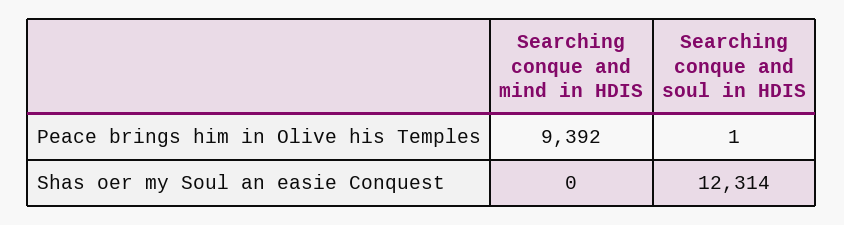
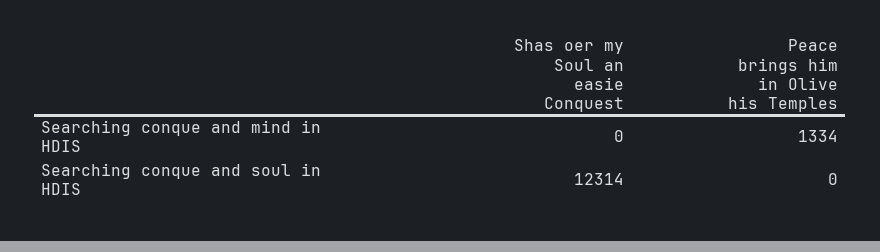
Searching conque and mind in HDIS, Peace brings him in Olive his Temples: 9392 -> 1334
Searching conque and soul in HDIS, Peace brings him in Olive his Temples: 1 -> 0

